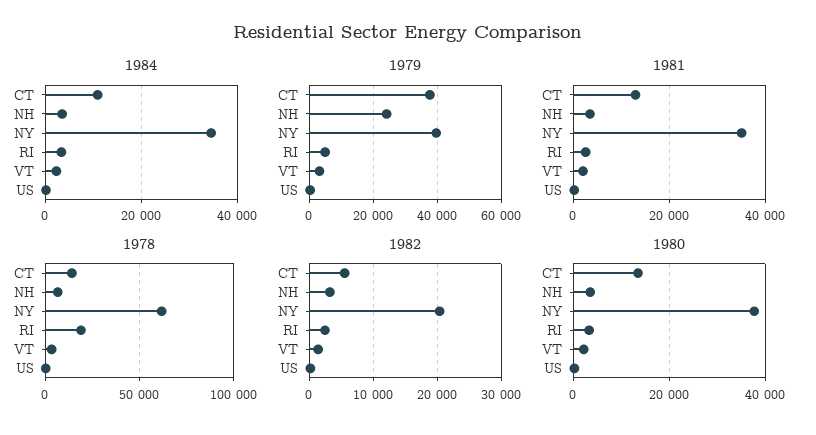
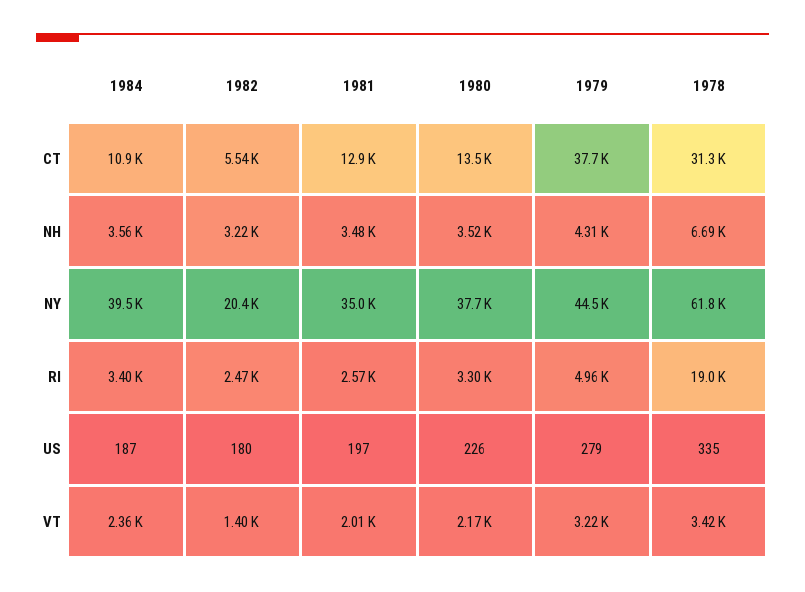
1984, NY: 34000 -> 39500
1979, NH: 24000 -> 4310
1979, NY: 40000 -> 44500
1978, CT: 15000 -> 31300

